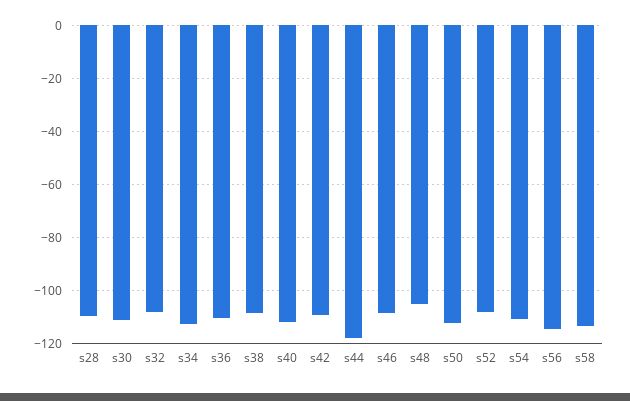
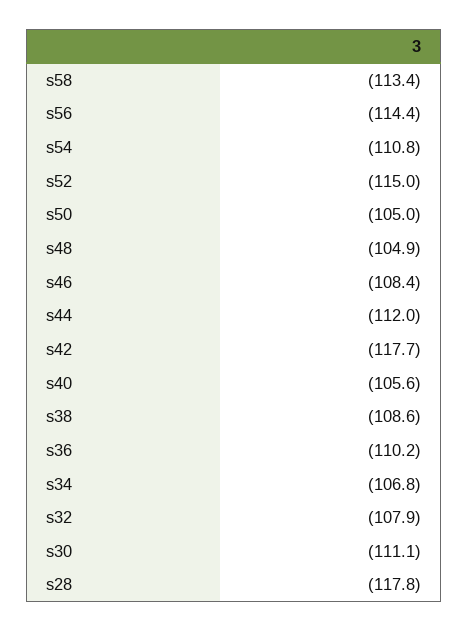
s28: -110 -> -117.8
s34: -112.5 -> -106.8
s40: -112.5 -> -105.6
s42: -110 -> -117.7
s44: -117.5 -> -112
s50: -112.5 -> -105
s52: -107.5 -> -115

